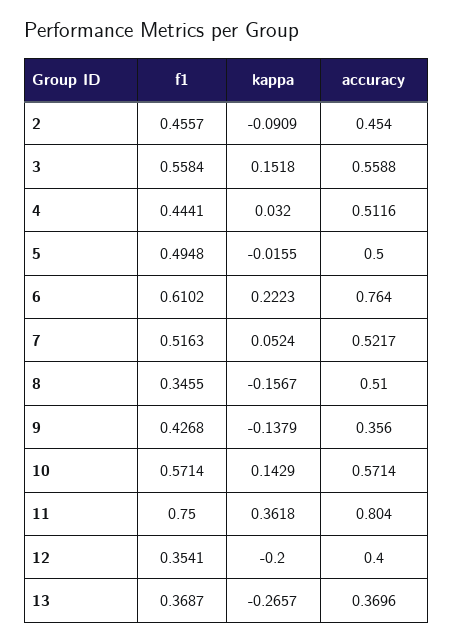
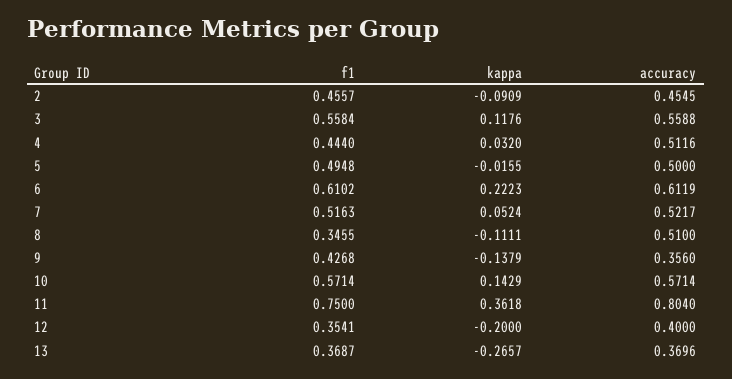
accuracy, 2: 0.454 -> 0.4545
kappa, 3: 0.1518 -> 0.1176
f1, 4: 0.4441 -> 0.444
accuracy, 6: 0.764 -> 0.6119
kappa, 8: -0.1567 -> -0.1111

